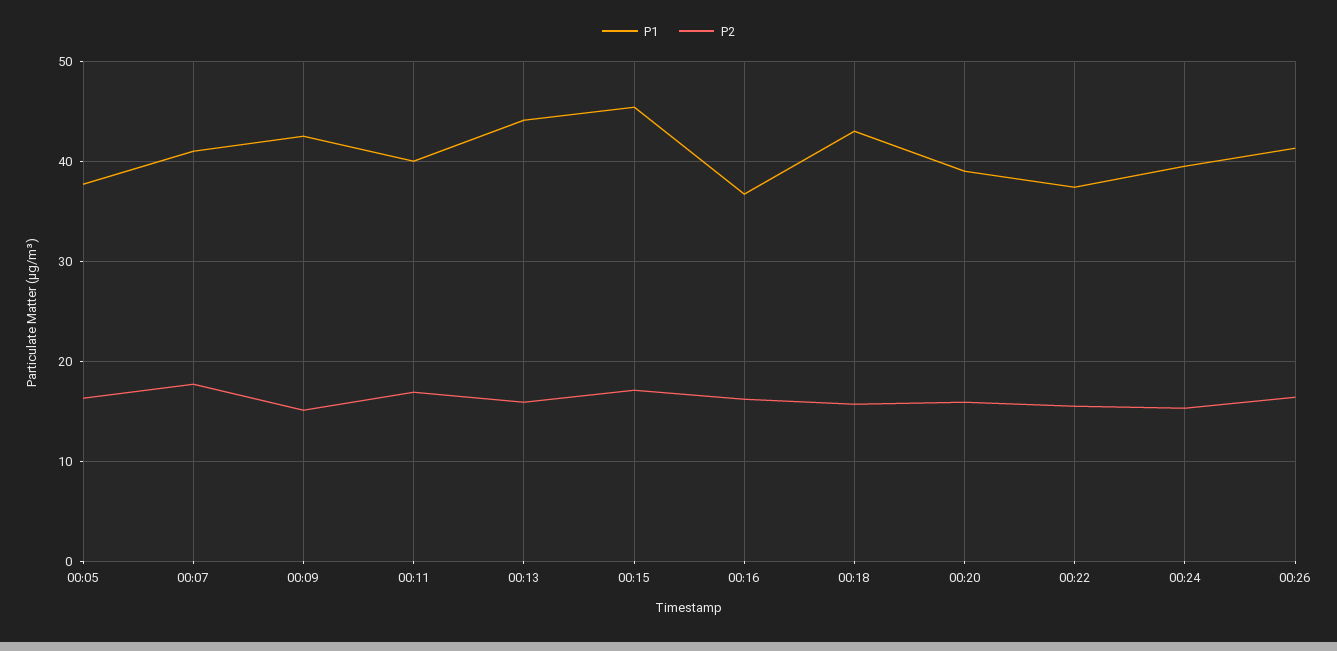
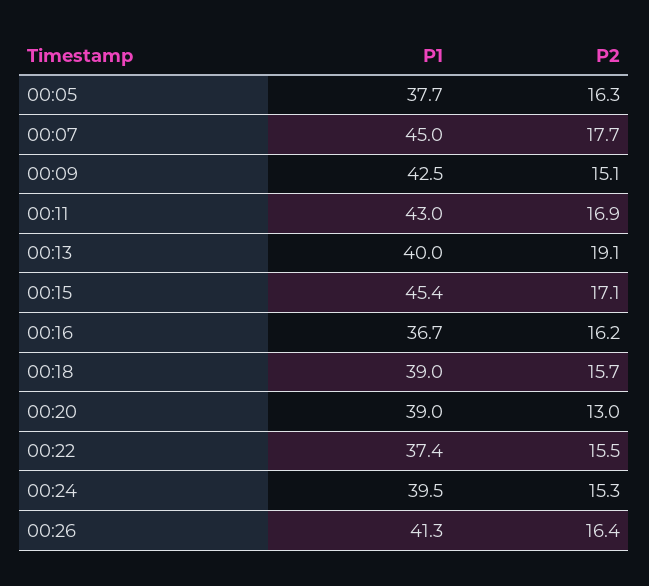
P1, 00:07: 41 -> 45
P1, 00:11: 40 -> 43
P1, 00:13: 44 -> 40
P2, 00:13: 16 -> 19.1
P1, 00:18: 43 -> 39
P2, 00:20: 16 -> 13

